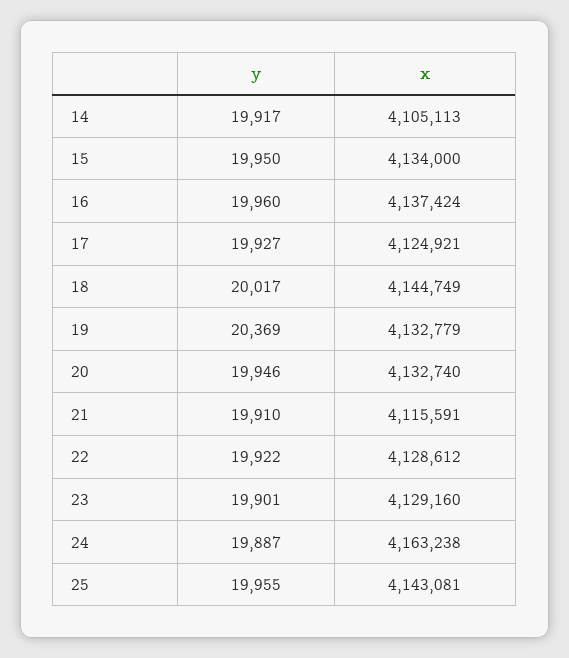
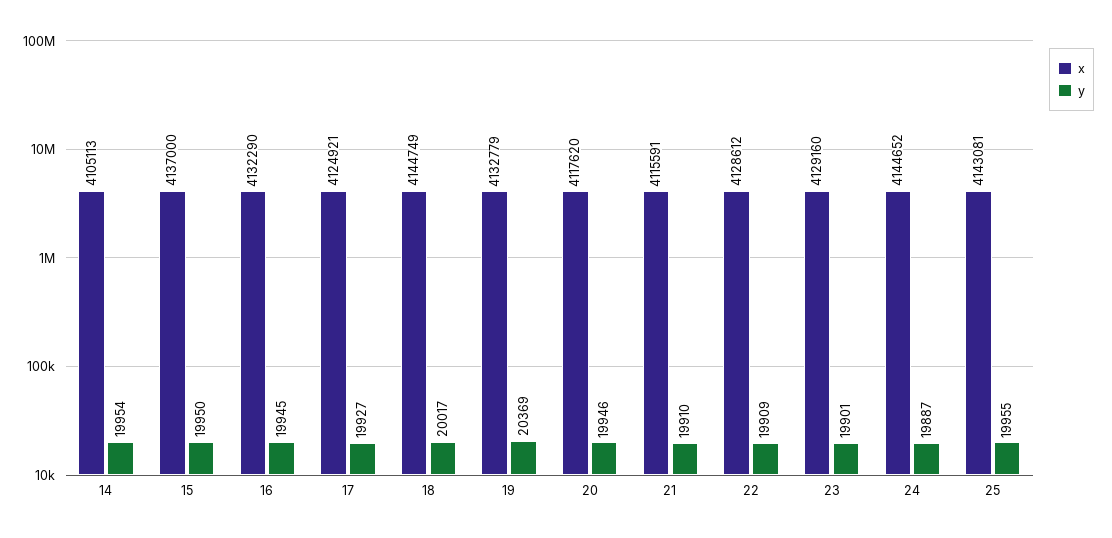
y, 14: 19917 -> 19954
x, 15: 4134000 -> 4137000
y, 16: 19960 -> 19945
x, 16: 4137424 -> 4132290
x, 20: 4132740 -> 4117620
y, 22: 19922 -> 19909
x, 24: 4163238 -> 4144652

